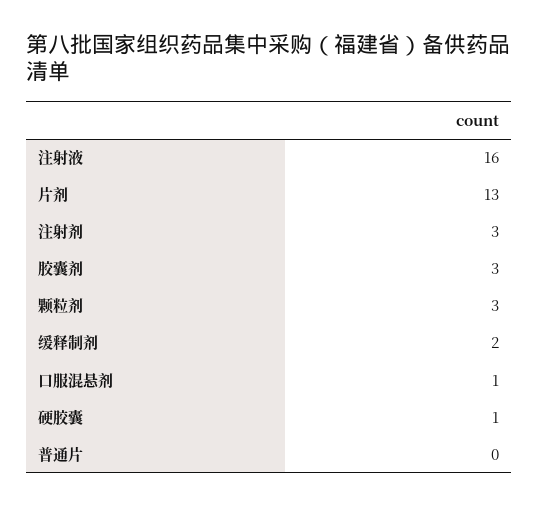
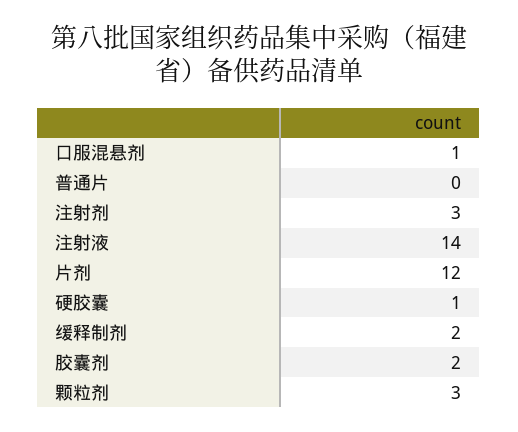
注射液: 16 -> 14
片剂: 13 -> 12
胶囊剂: 3 -> 2

